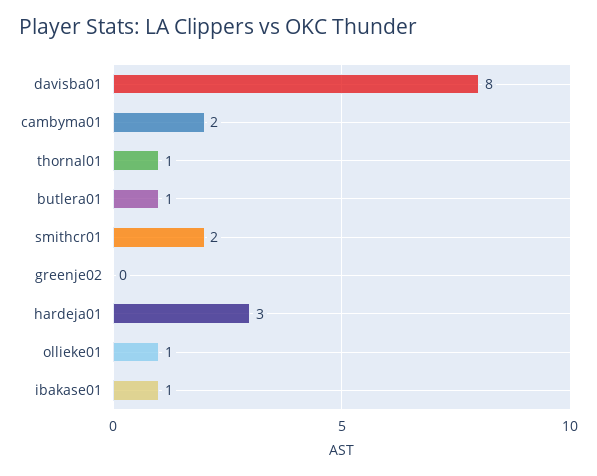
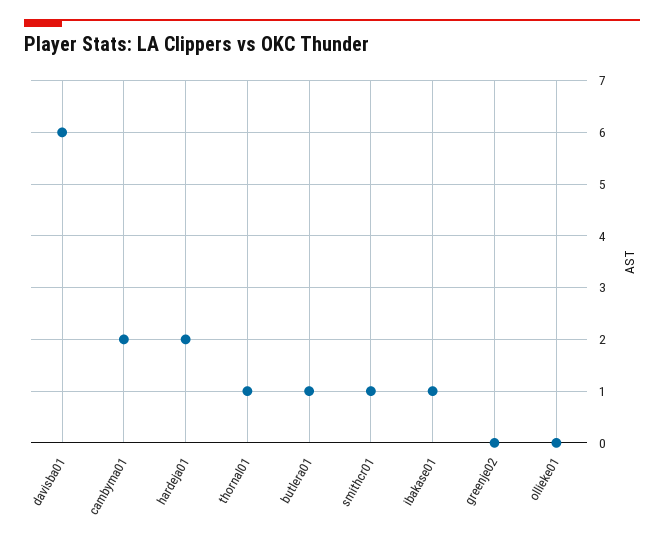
davisba01: 8 -> 6
smithcr01: 2 -> 1
hardeja01: 3 -> 2
ollieke01: 1 -> 0

